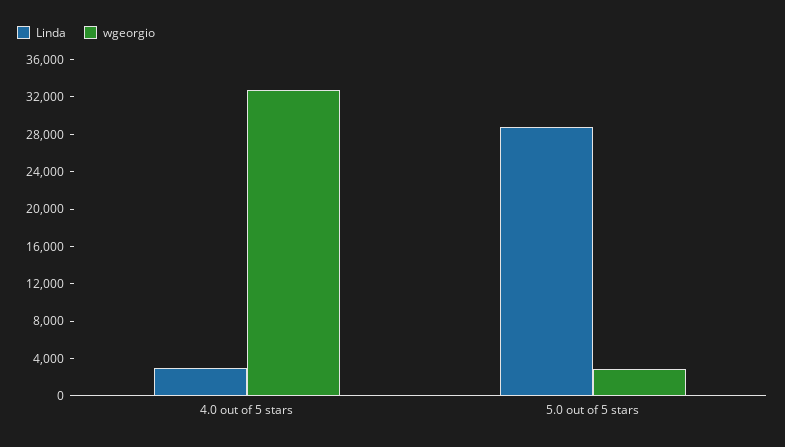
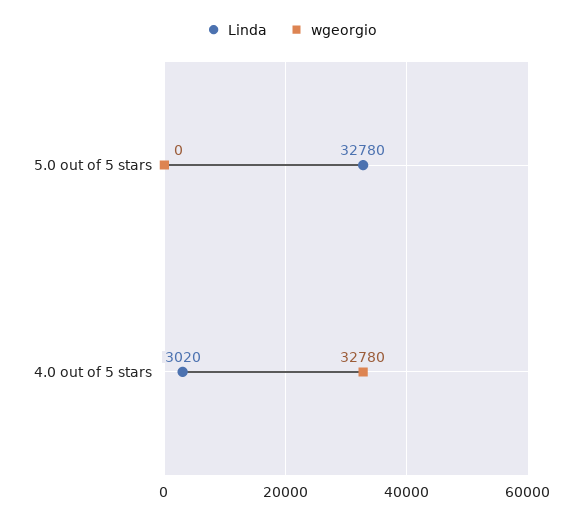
Linda, 5.0 out of 5 stars: 29000 -> 32780
wgeorgio, 5.0 out of 5 stars: 3000 -> 0

